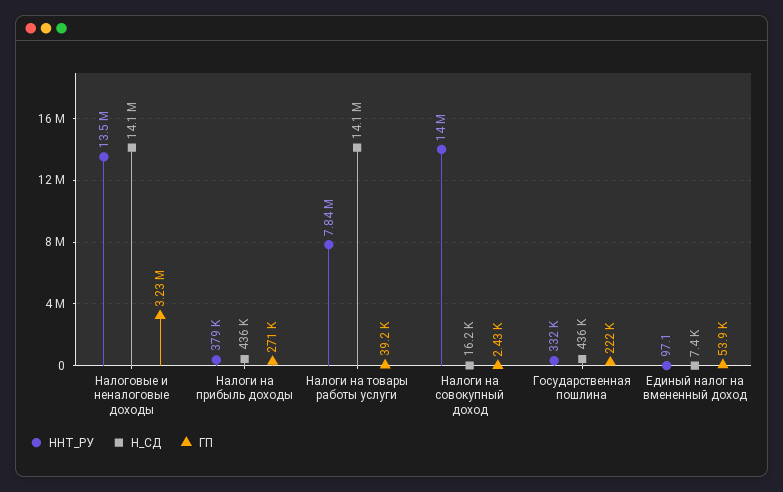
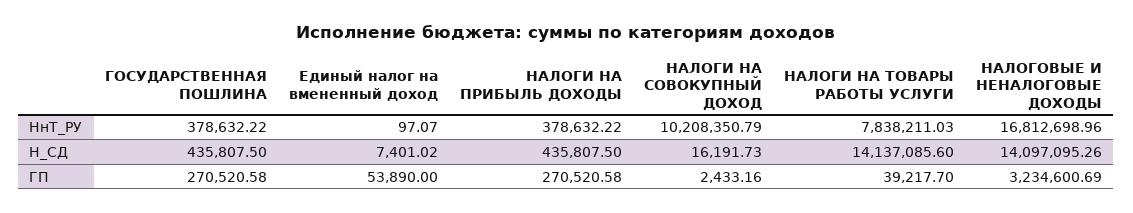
ННТ_РУ, Налоговые и неналоговые доходы: 13500000 -> 16812698.96
ННТ_РУ, Налоги на совокупный доход: 14000000 -> 10208350.79
ННТ_РУ, Государственная пошлина: 332000 -> 378632.22
ГП, Государственная пошлина: 222000 -> 270520.58

